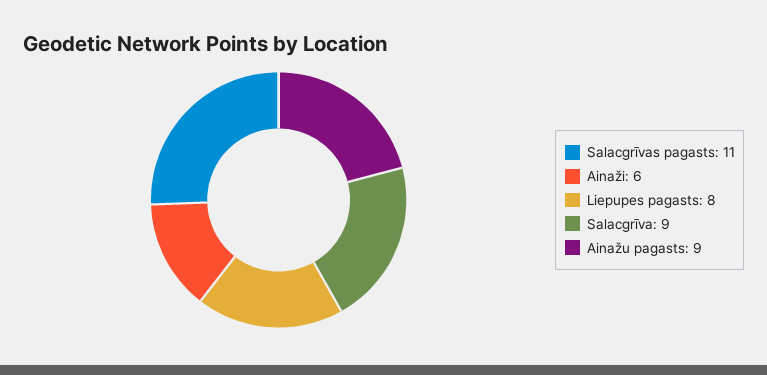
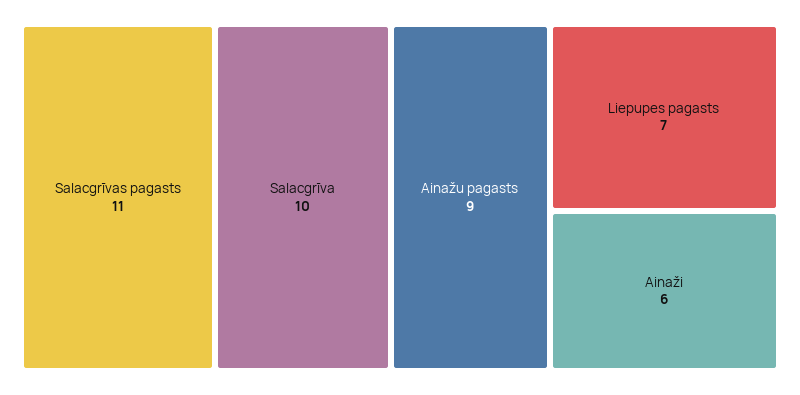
Liepupes pagasts: 8 -> 7
Salacgrīva: 9 -> 10

